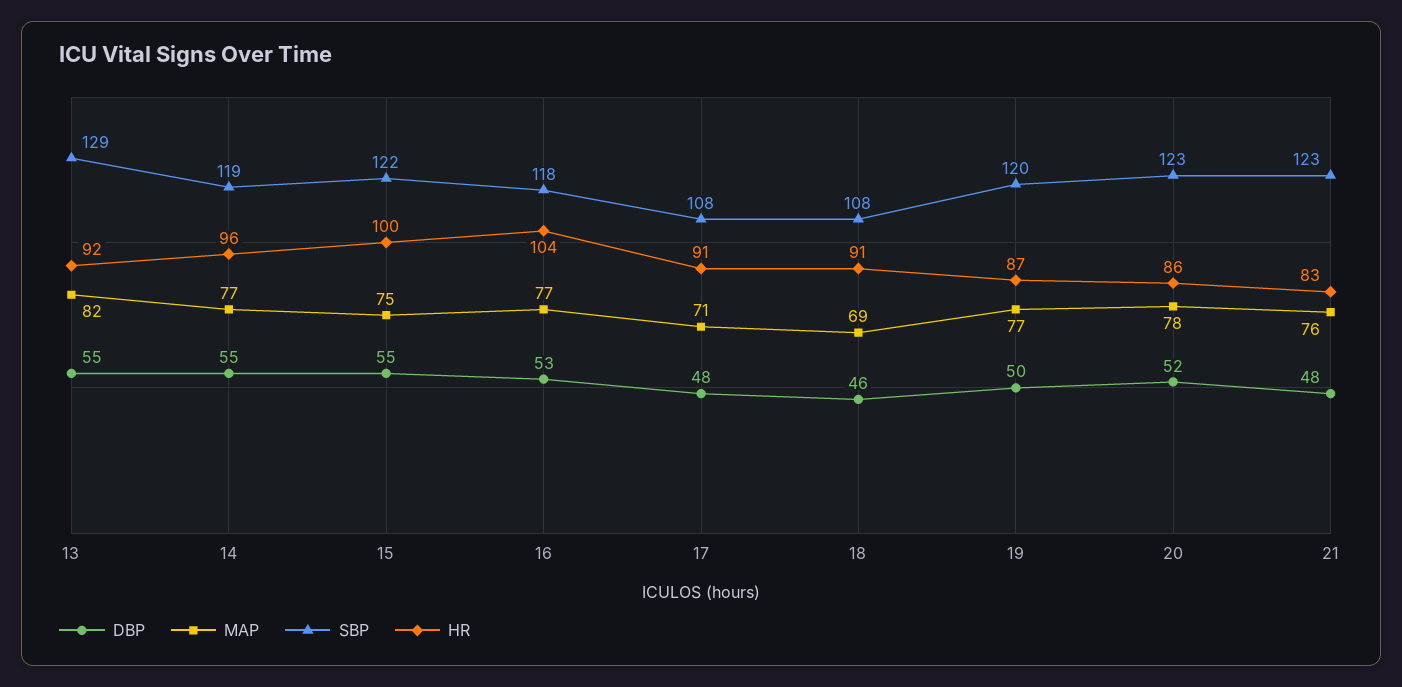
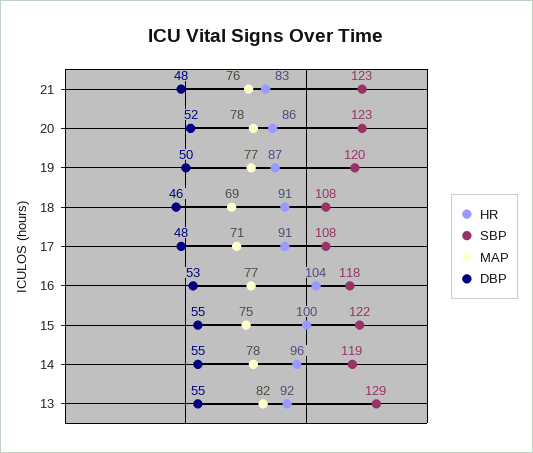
MAP, 14: 77 -> 78

